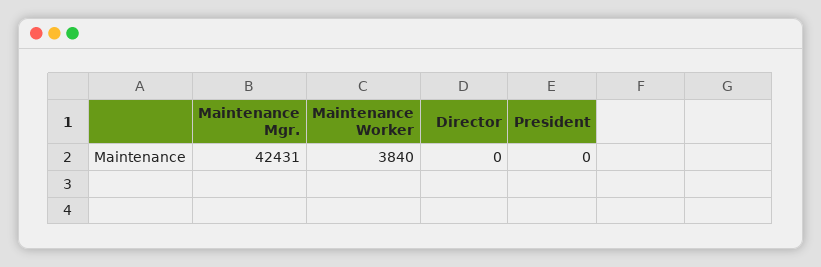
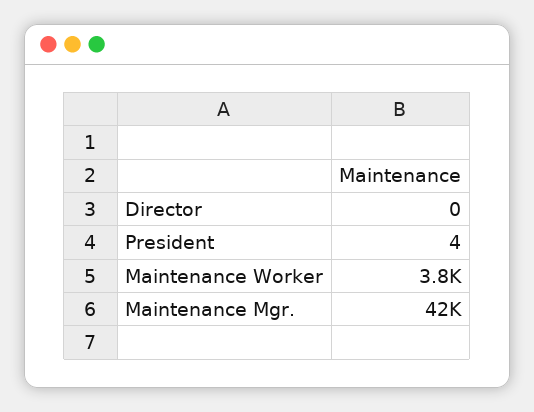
President: 0 -> 4

